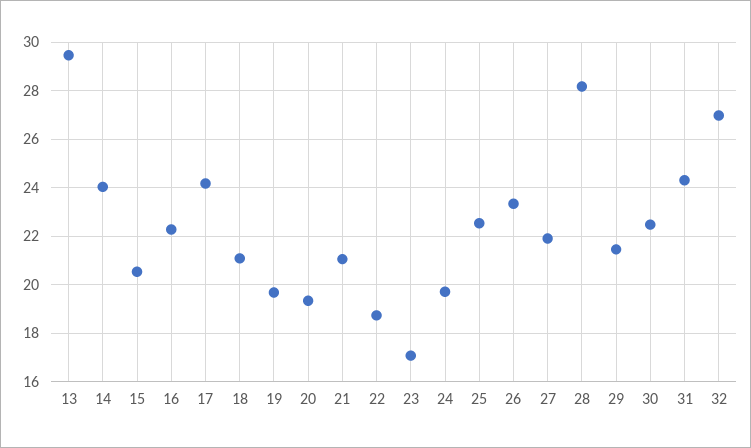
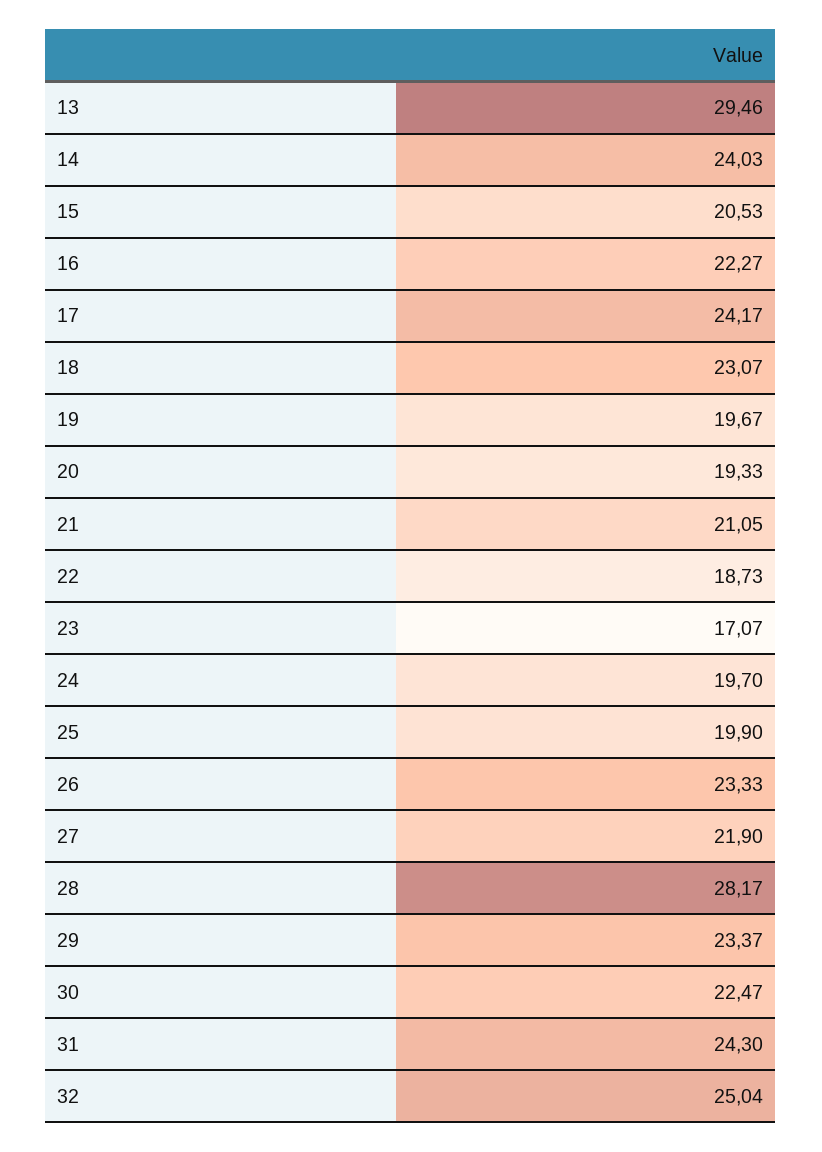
18: 21 -> 23.07
25: 22.5 -> 19.9
29: 21.5 -> 23.37
32: 27 -> 25.04

